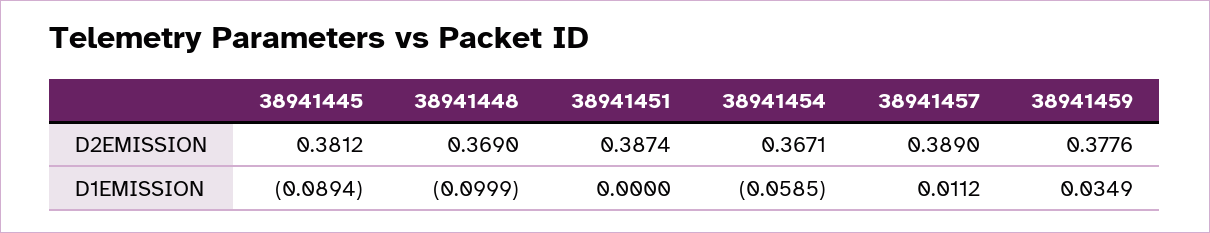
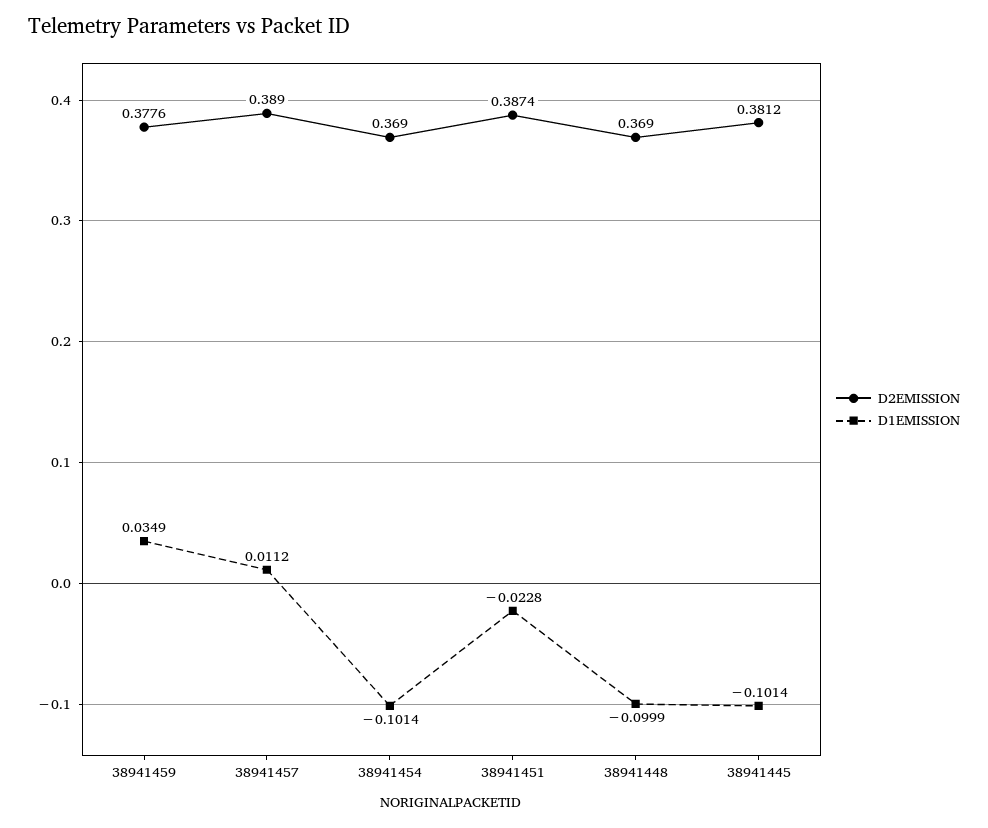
D2EMISSION, 38941454: 0.3671 -> 0.369
D1EMISSION, 38941445: -0.0894 -> -0.1014
D1EMISSION, 38941451: 0 -> -0.0228
D1EMISSION, 38941454: -0.0585 -> -0.1014

